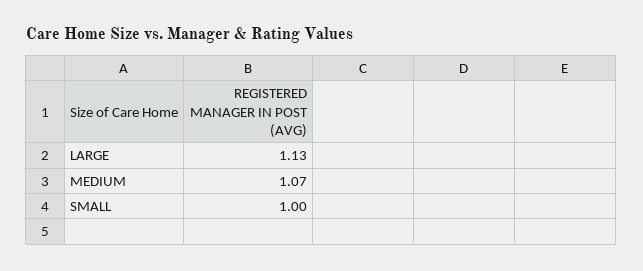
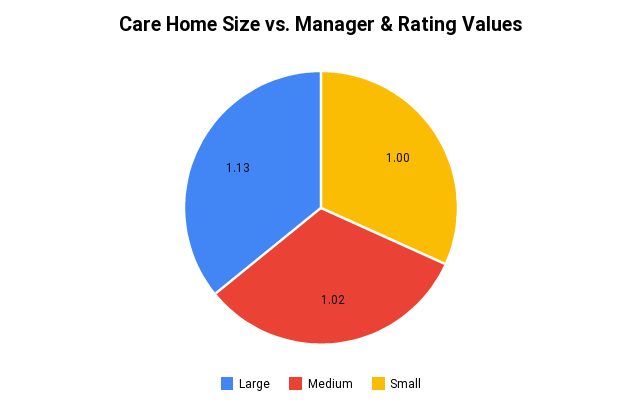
MEDIUM: 1.07 -> 1.02

